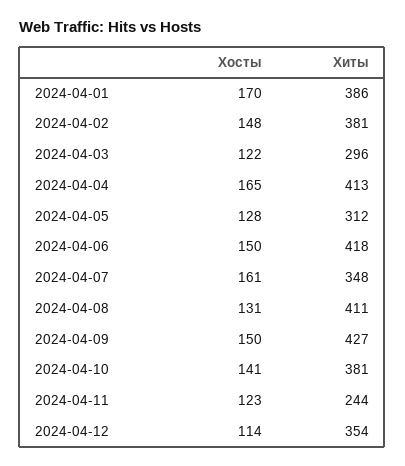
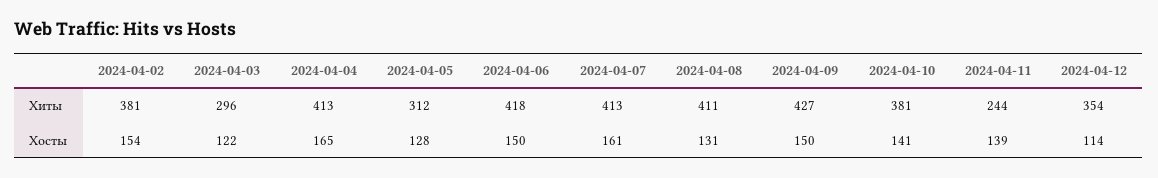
Хосты, 2024-04-01: 170 -> none
Хиты, 2024-04-01: 386 -> none
Хосты, 2024-04-02: 148 -> 154
Хиты, 2024-04-07: 348 -> 413
Хосты, 2024-04-11: 123 -> 139

